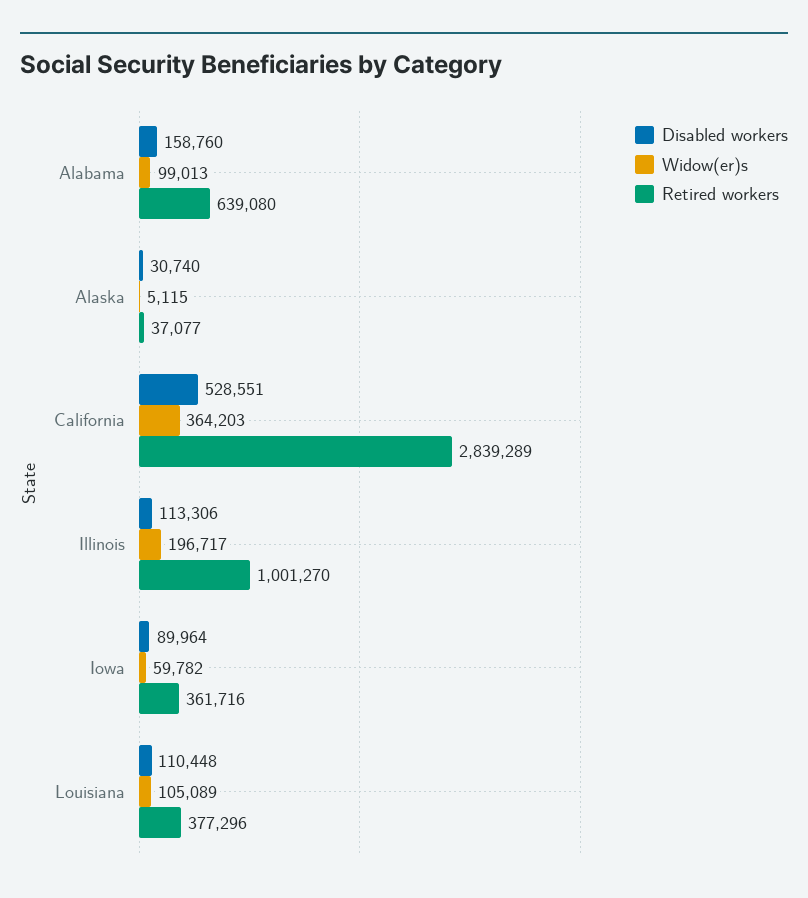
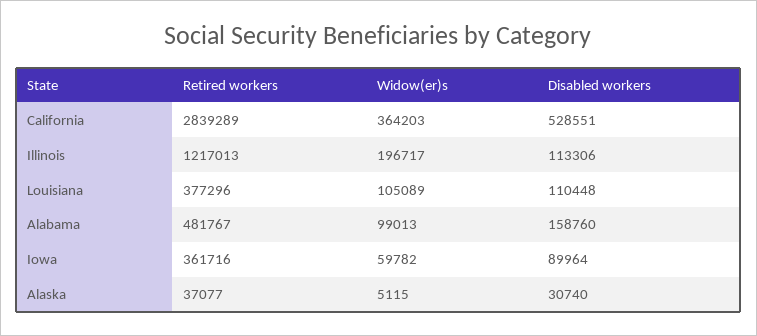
Retired workers, Alabama: 639080 -> 481767
Retired workers, Illinois: 1001270 -> 1217013

